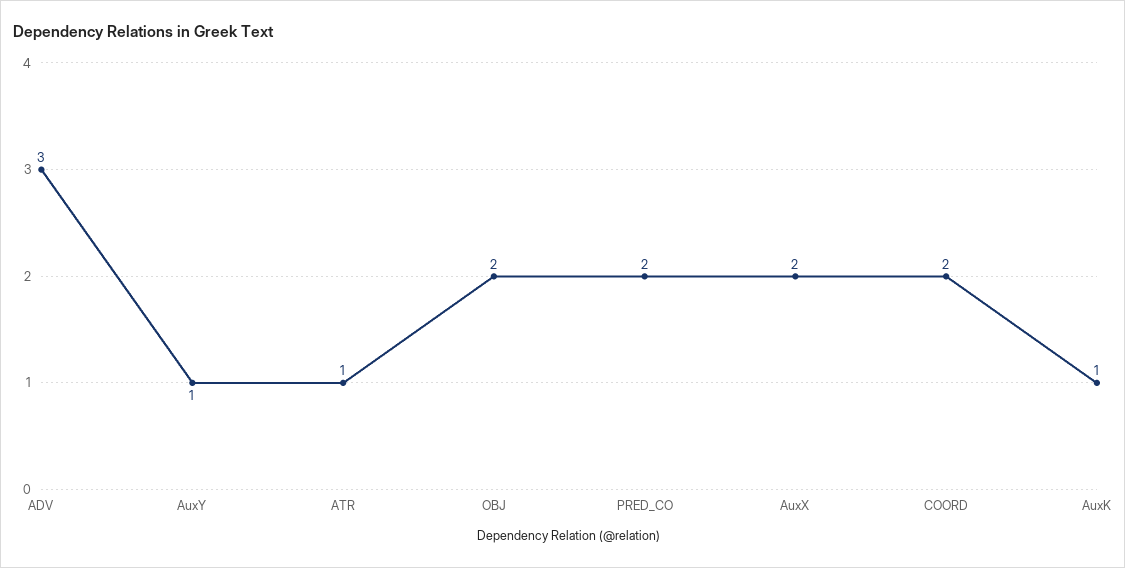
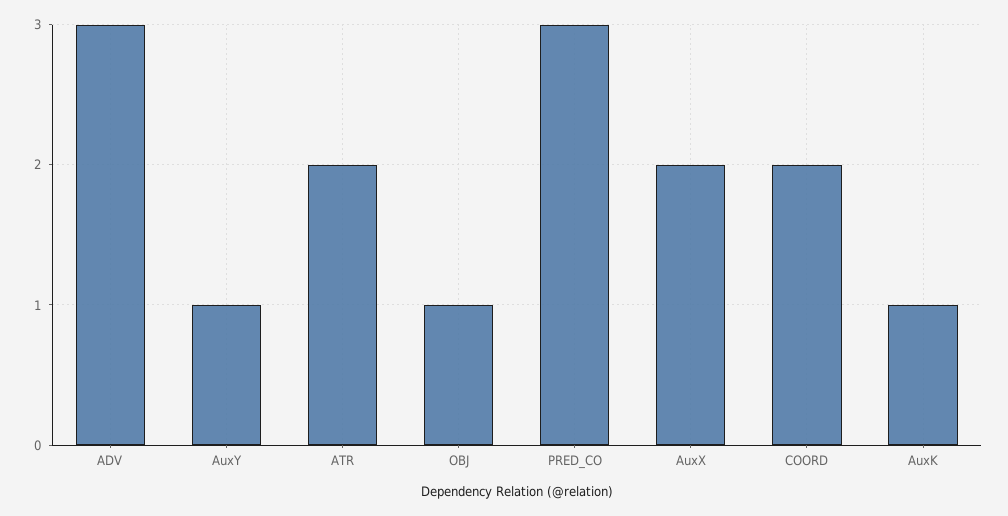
ATR: 1 -> 2
OBJ: 2 -> 1
PRED_CO: 2 -> 3

